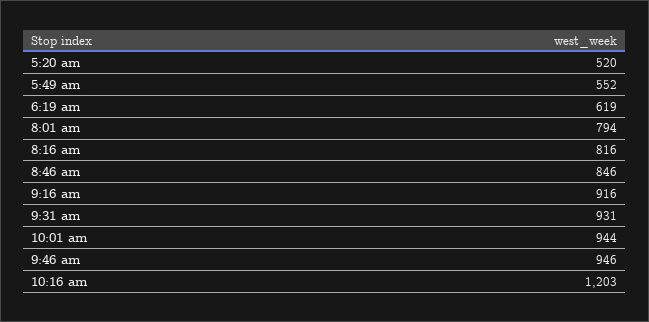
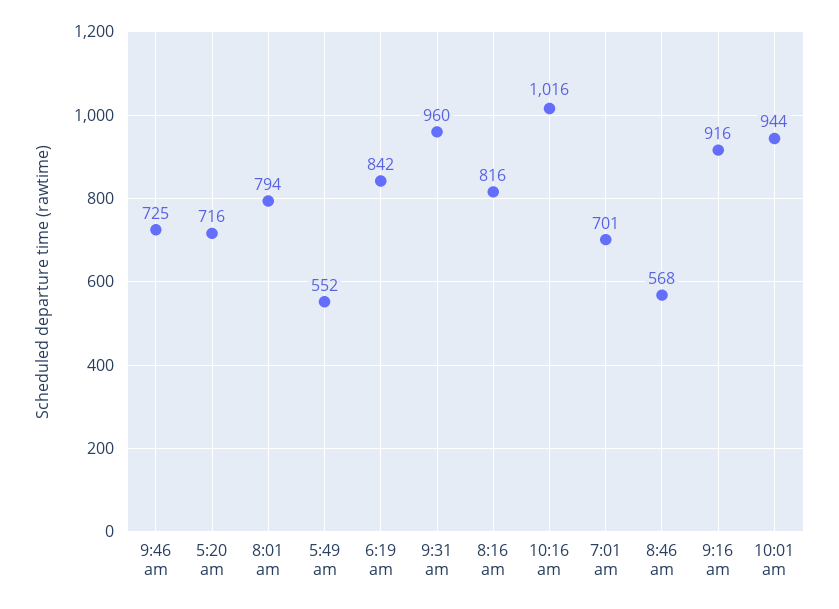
5:20 am: 520 -> 716
6:19 am: 619 -> 842
8:46 am: 846 -> 568
9:31 am: 931 -> 960
9:46 am: 946 -> 725
10:16 am: 1203 -> 1016
7:01 am: none -> 701

